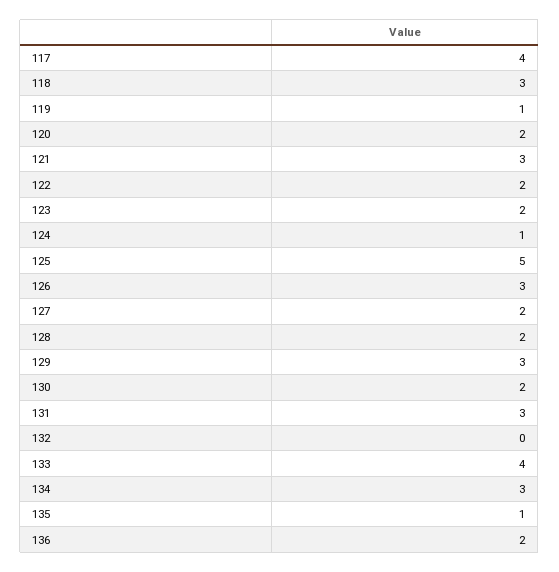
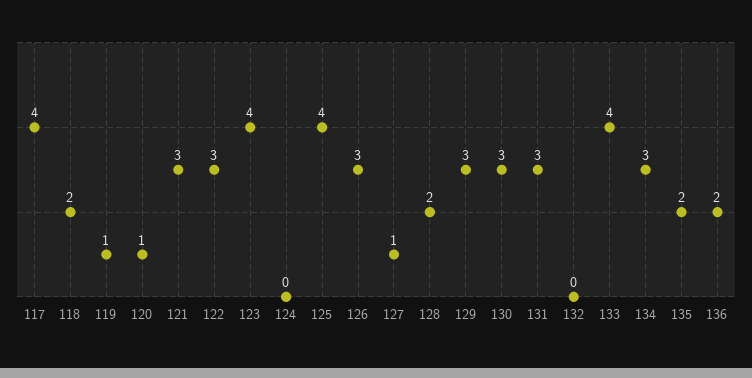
118: 3 -> 2
120: 2 -> 1
122: 2 -> 3
123: 2 -> 4
124: 1 -> 0
125: 5 -> 4
127: 2 -> 1
130: 2 -> 3
135: 1 -> 2

